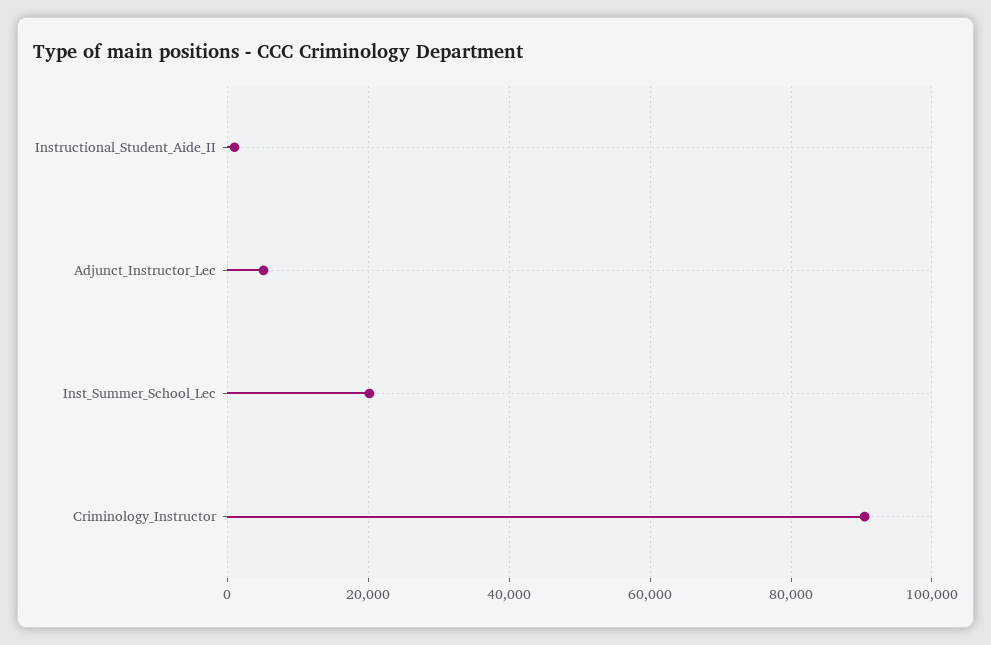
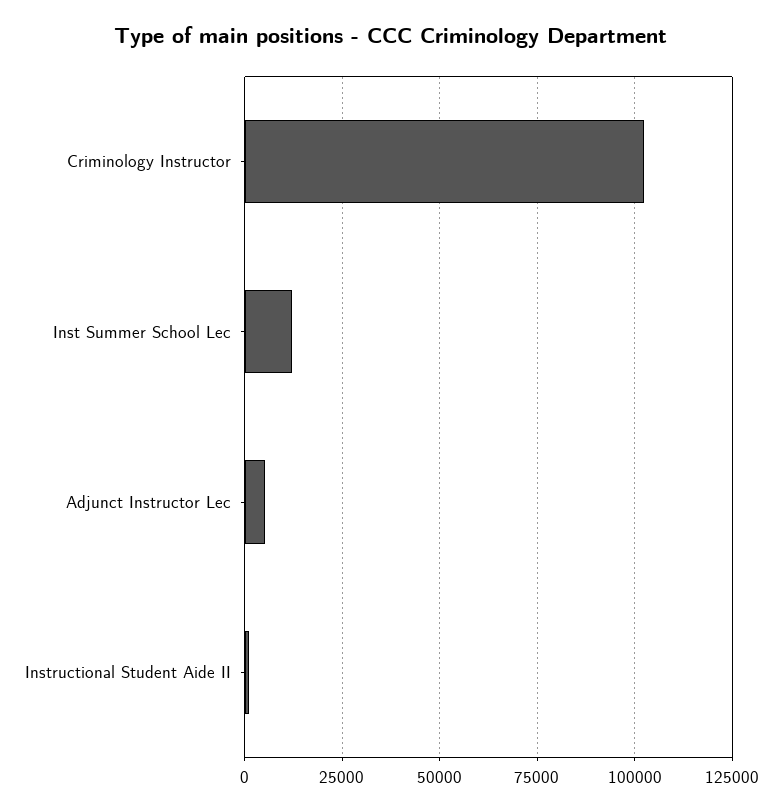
Inst_Summer_School_Lec: 20000 -> 12500
Criminology_Instructor: 90000 -> 102500

